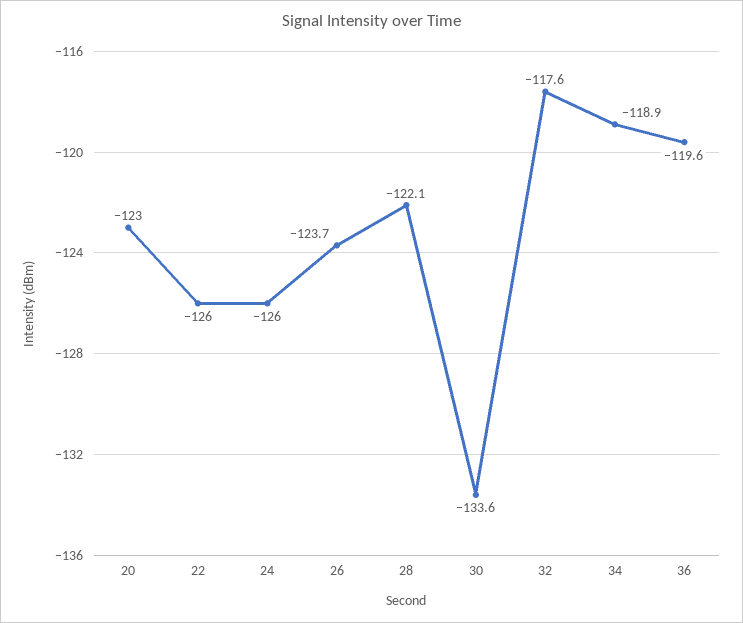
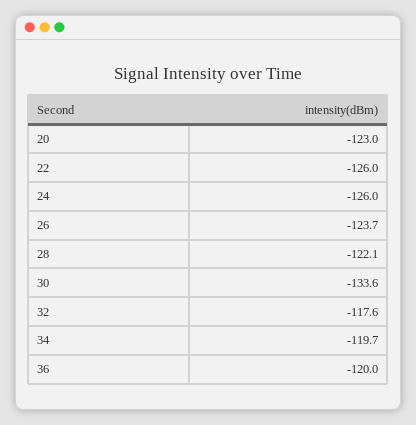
34: -118.9 -> -119.7
36: -119.6 -> -120

